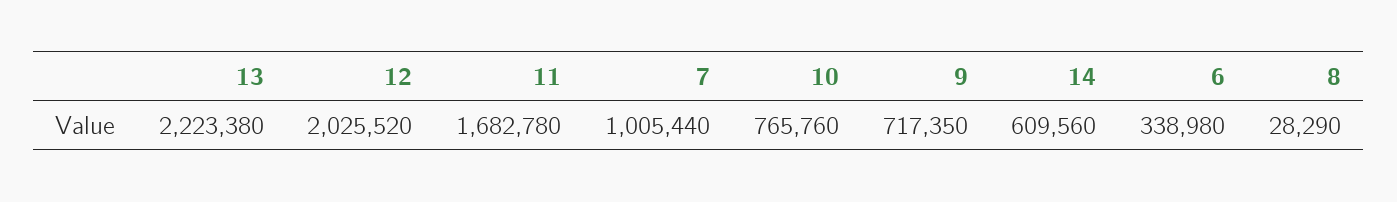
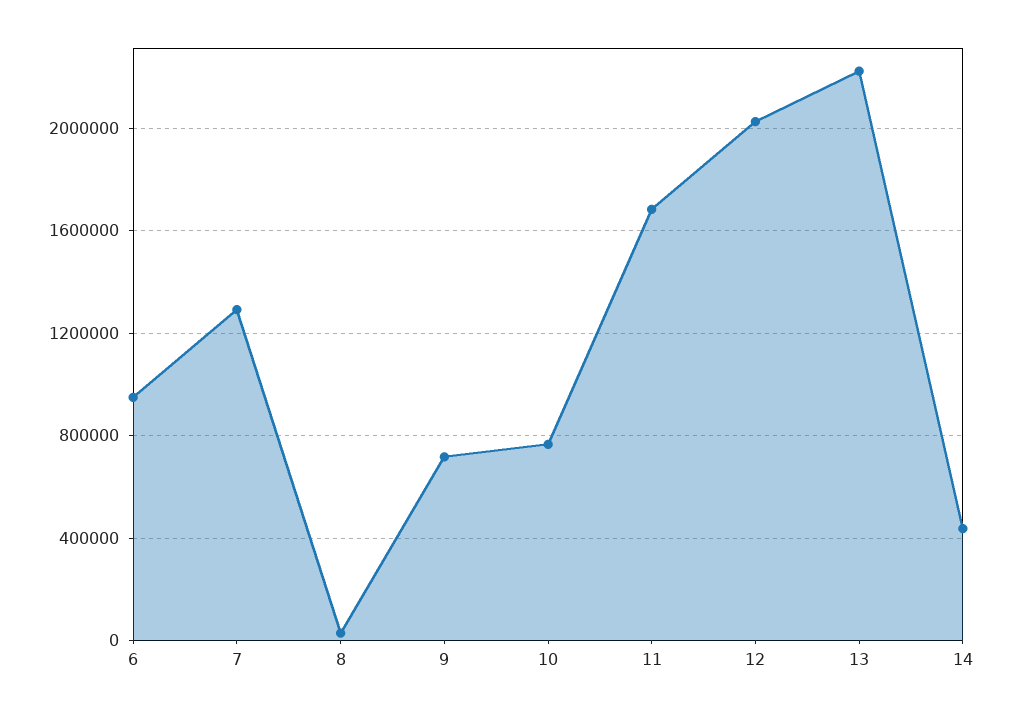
7: 1005440 -> 1300000
14: 609560 -> 450000
6: 338980 -> 950000

